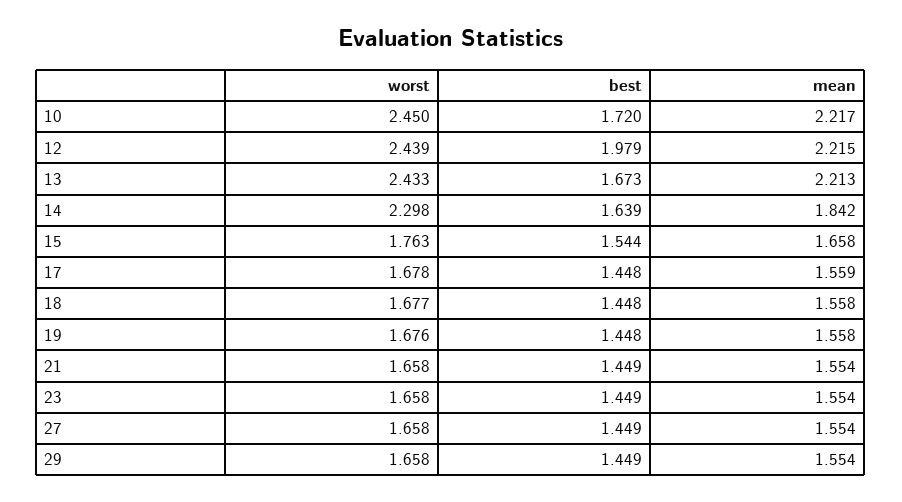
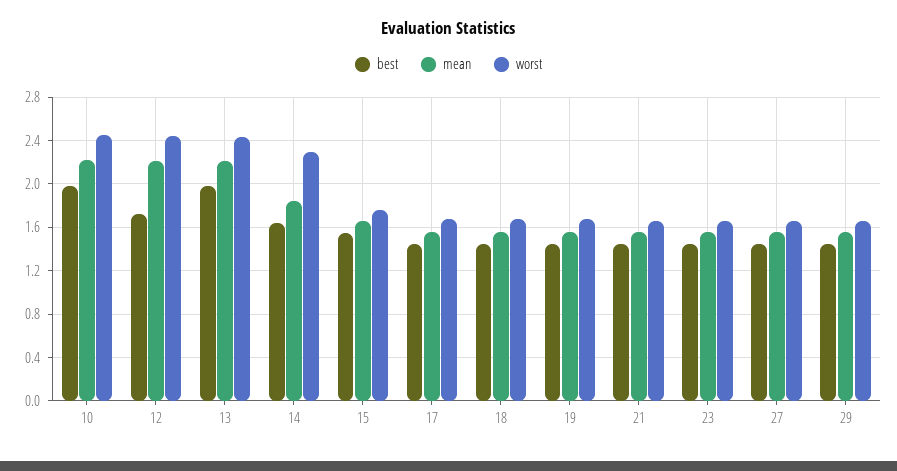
best, 10: 1.72 -> 2
best, 12: 1.979 -> 1.7
best, 13: 1.673 -> 2

